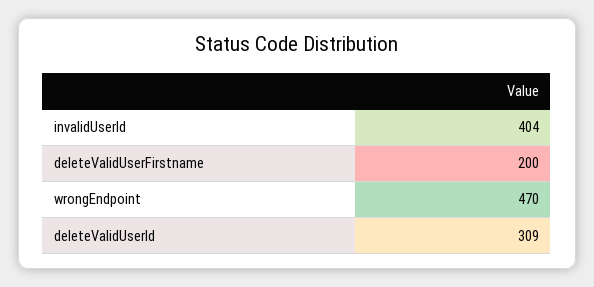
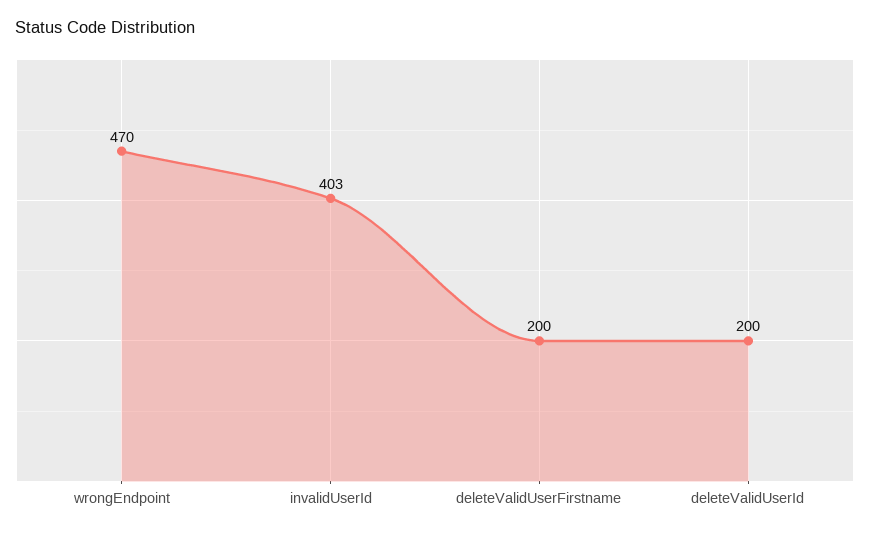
invalidUserId: 404 -> 403
deleteValidUserId: 309 -> 200

